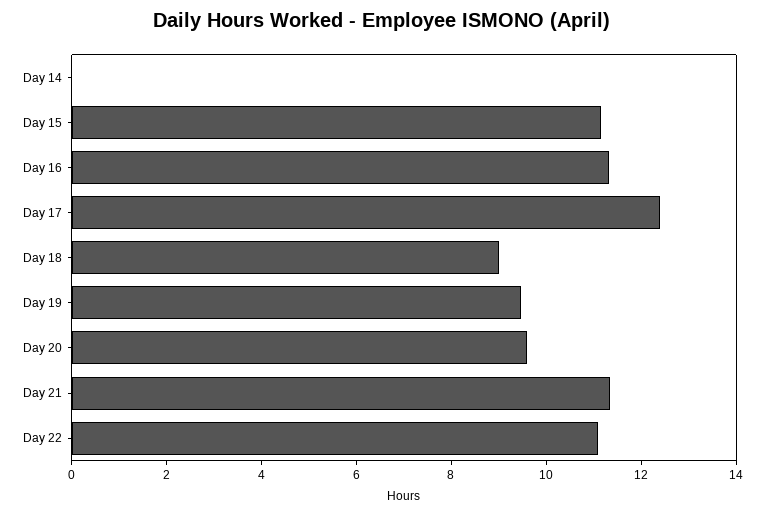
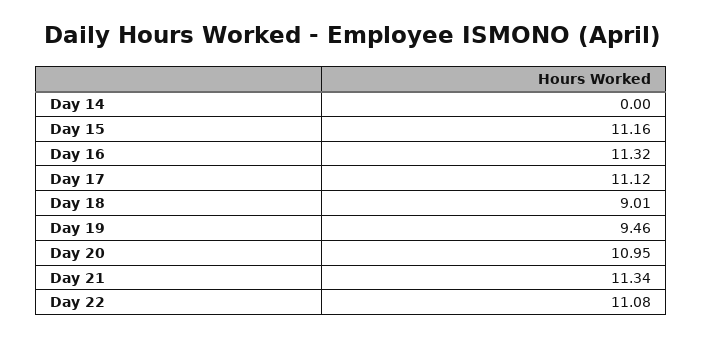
Day 17: 12.5 -> 11.12
Day 20: 9.5 -> 10.95

